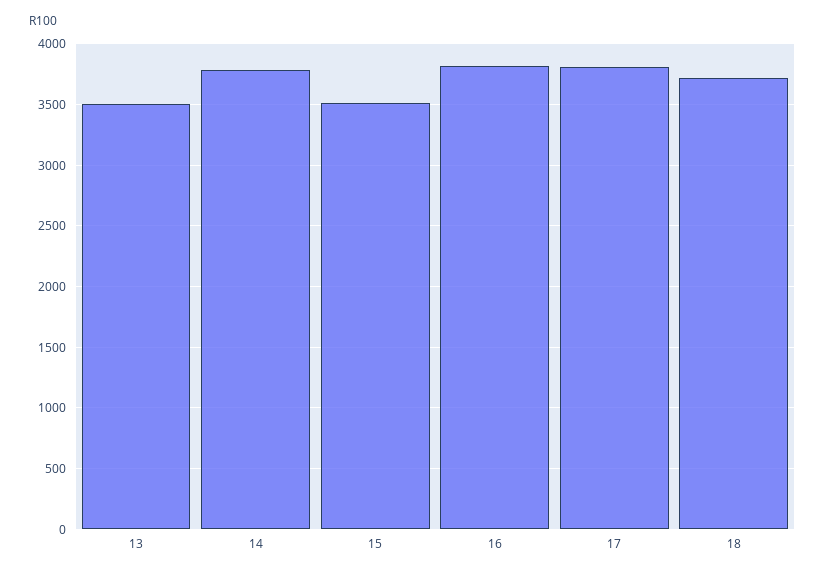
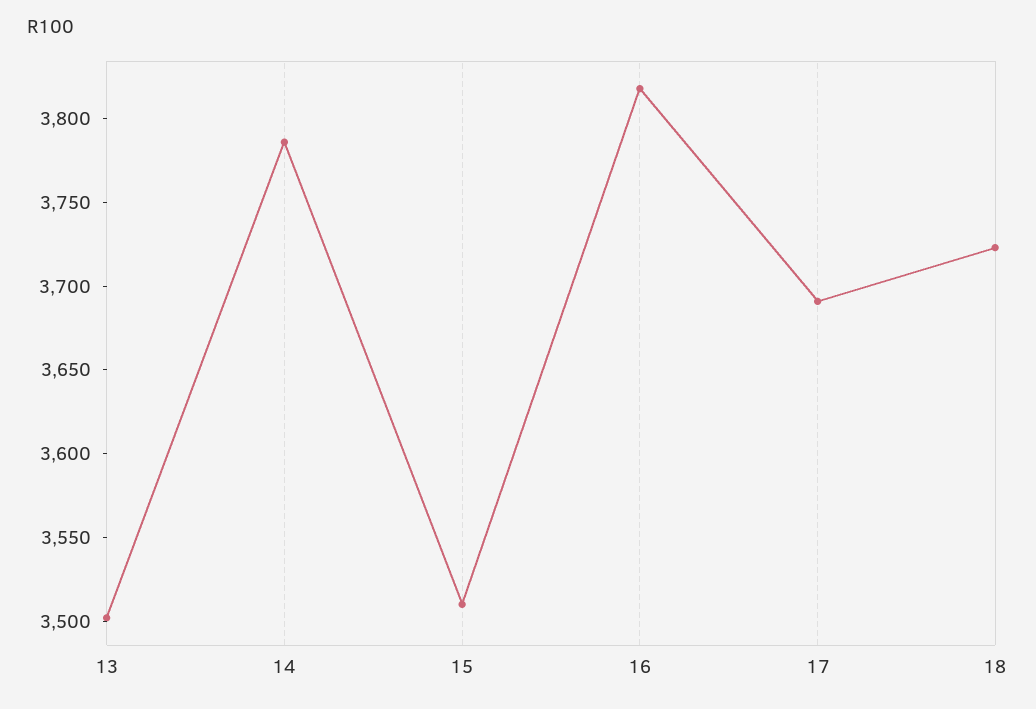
17: 3800 -> 3690

